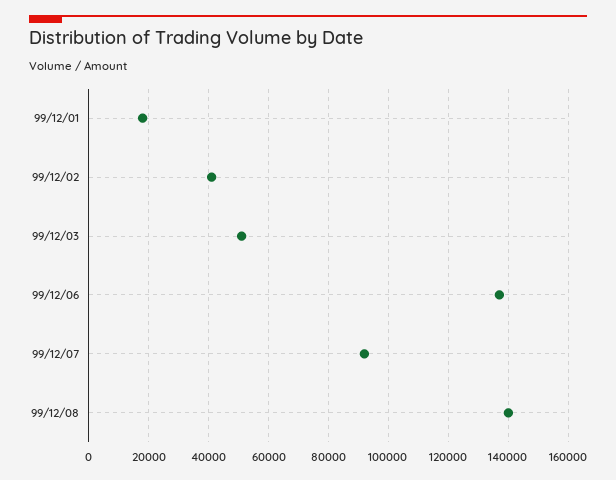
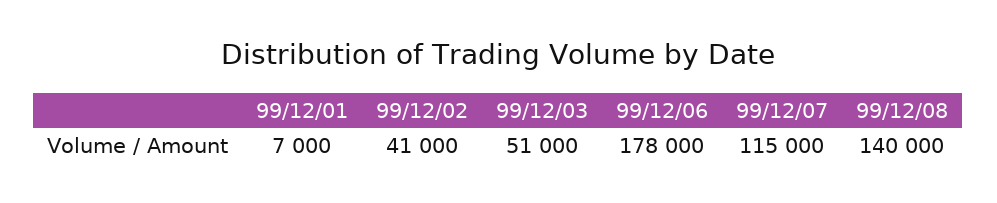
99/12/01: 17500 -> 7000
99/12/06: 137500 -> 178000
99/12/07: 92500 -> 115000

